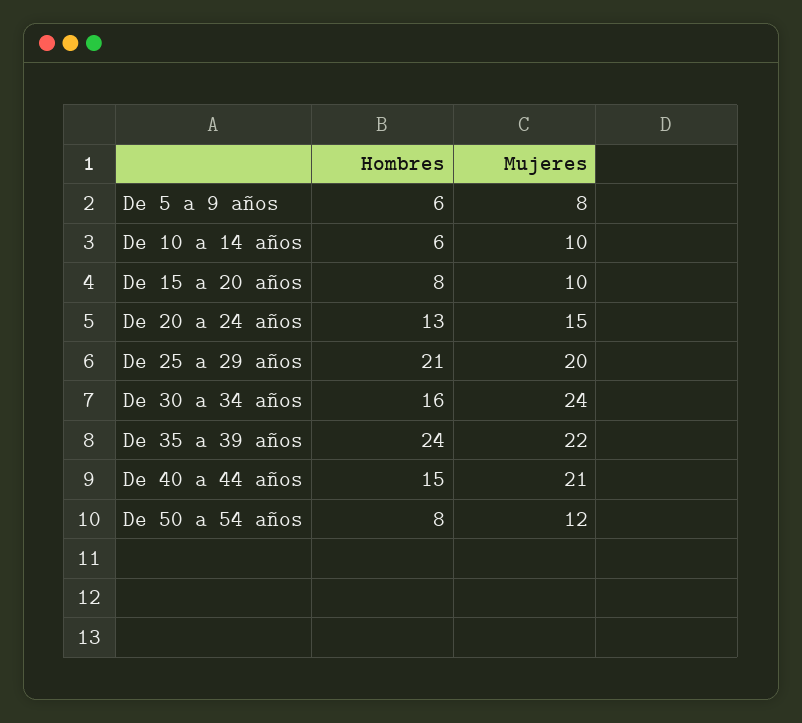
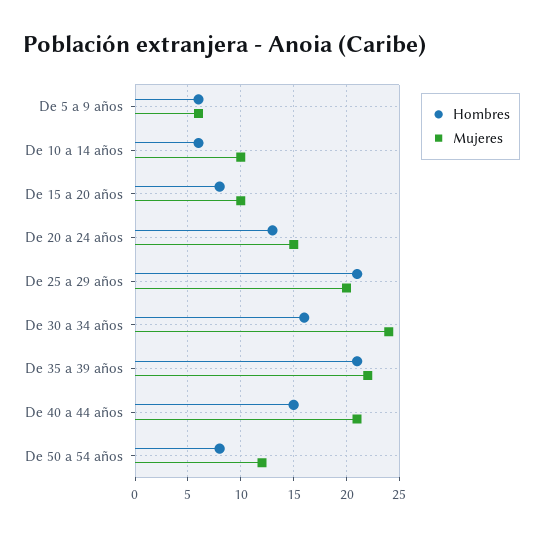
Mujeres, De 5 a 9 años: 8 -> 6
Hombres, De 35 a 39 años: 24 -> 21

